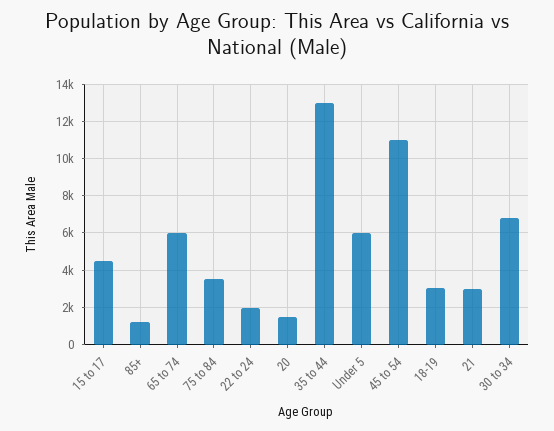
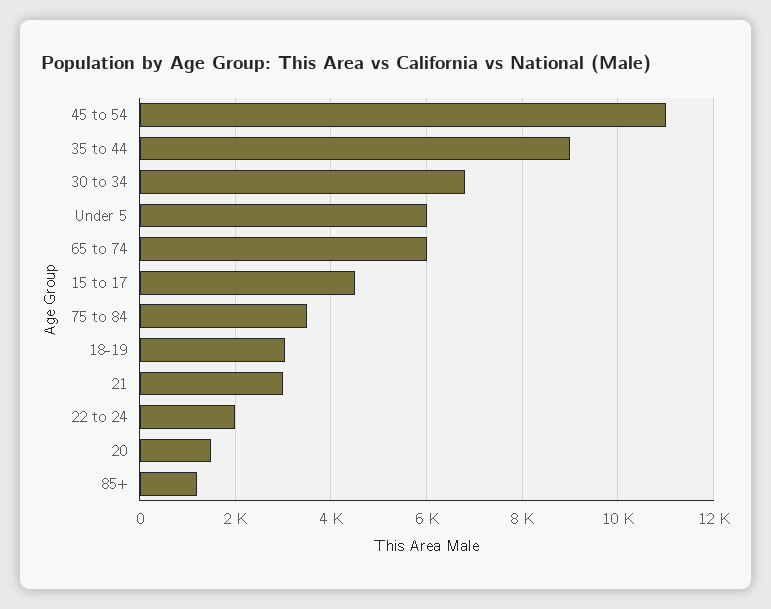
35 to 44: 13000 -> 9000

